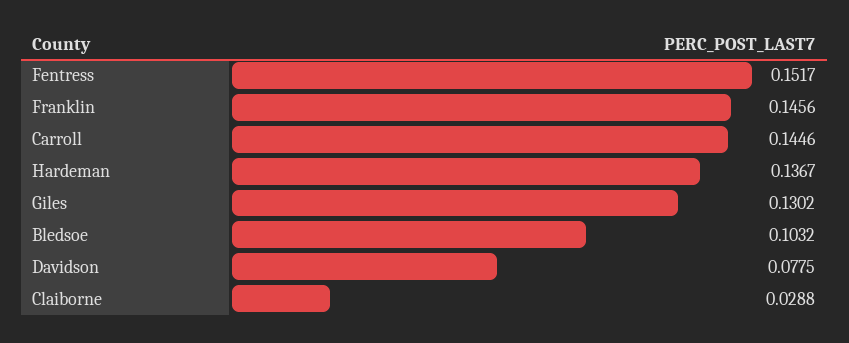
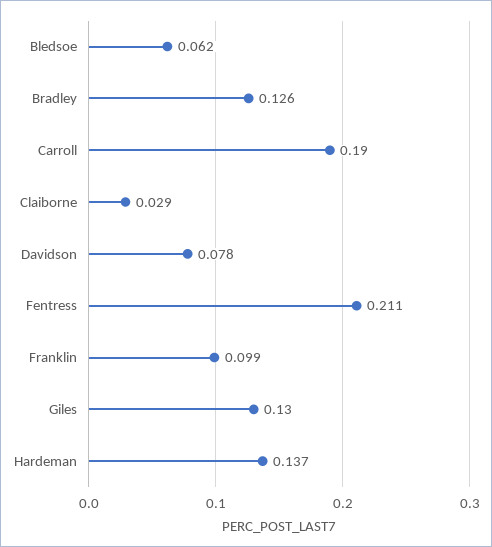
Fentress: 0.1517 -> 0.211
Franklin: 0.1456 -> 0.099
Carroll: 0.1446 -> 0.19
Bledsoe: 0.1032 -> 0.062
Bradley: none -> 0.126

